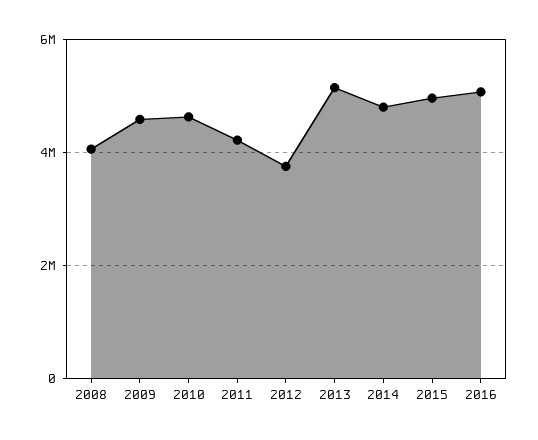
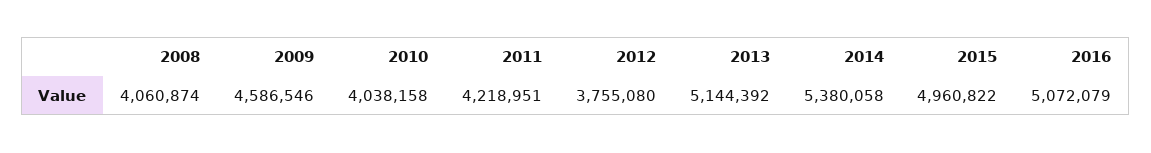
2010: 4600000 -> 4038158
2014: 4800000 -> 5380058

